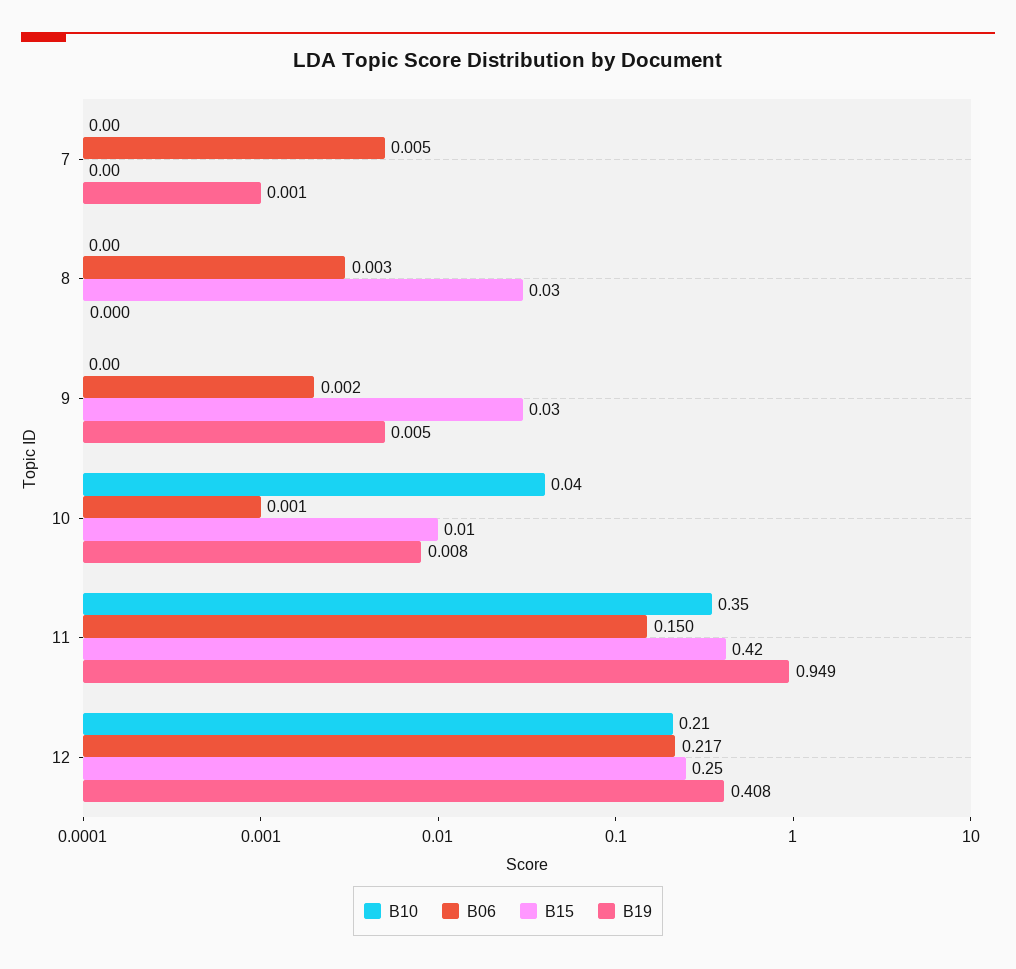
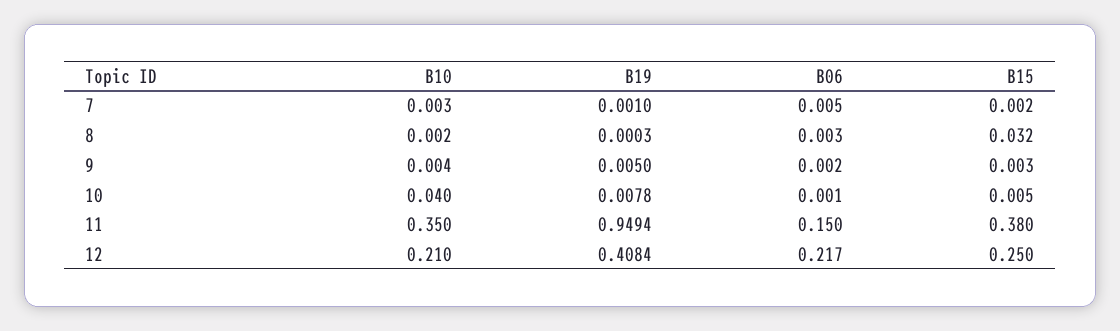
B15, 9: 0.03 -> 0.003
B15, 11: 0.42 -> 0.38

